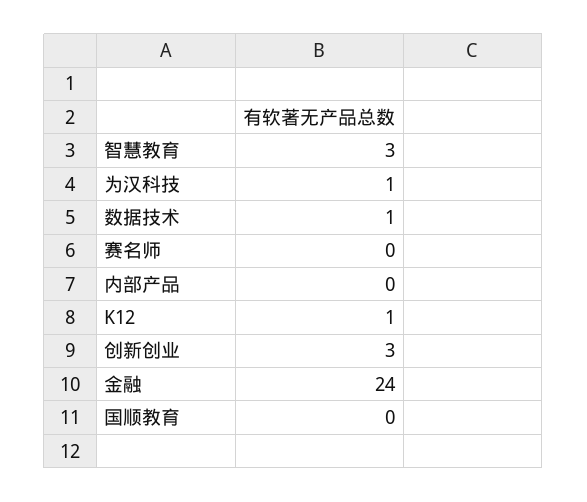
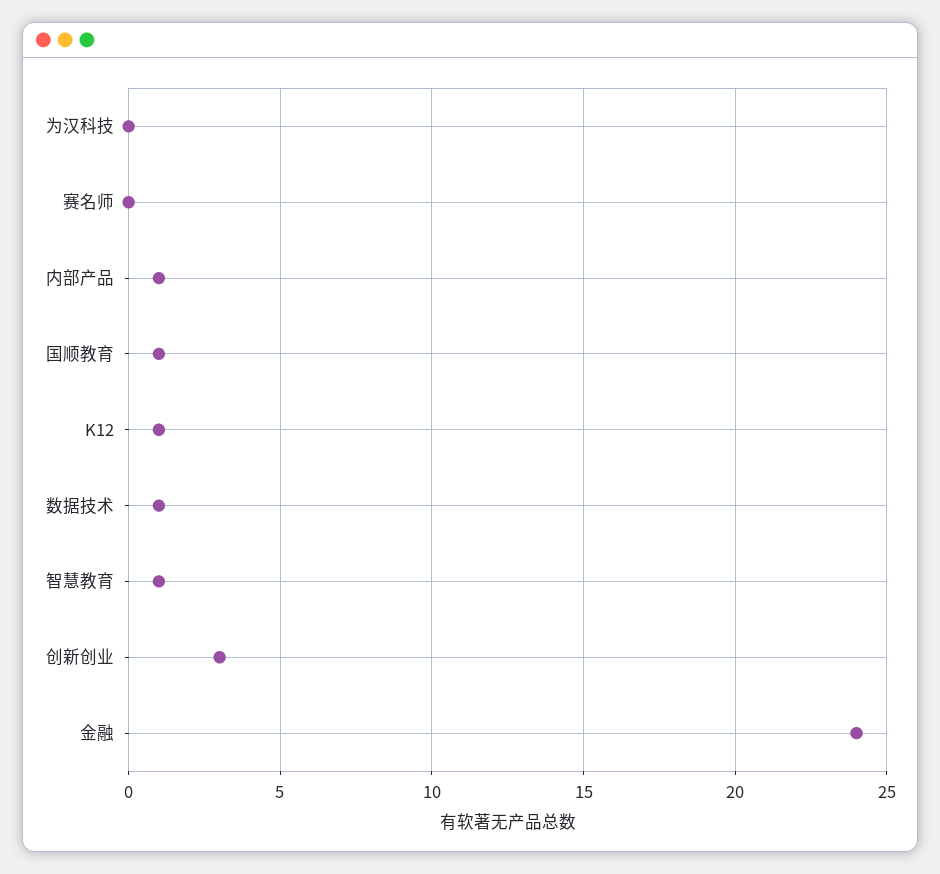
智慧教育: 3 -> 1
为汉科技: 1 -> 0
内部产品: 0 -> 1
国顺教育: 0 -> 1

